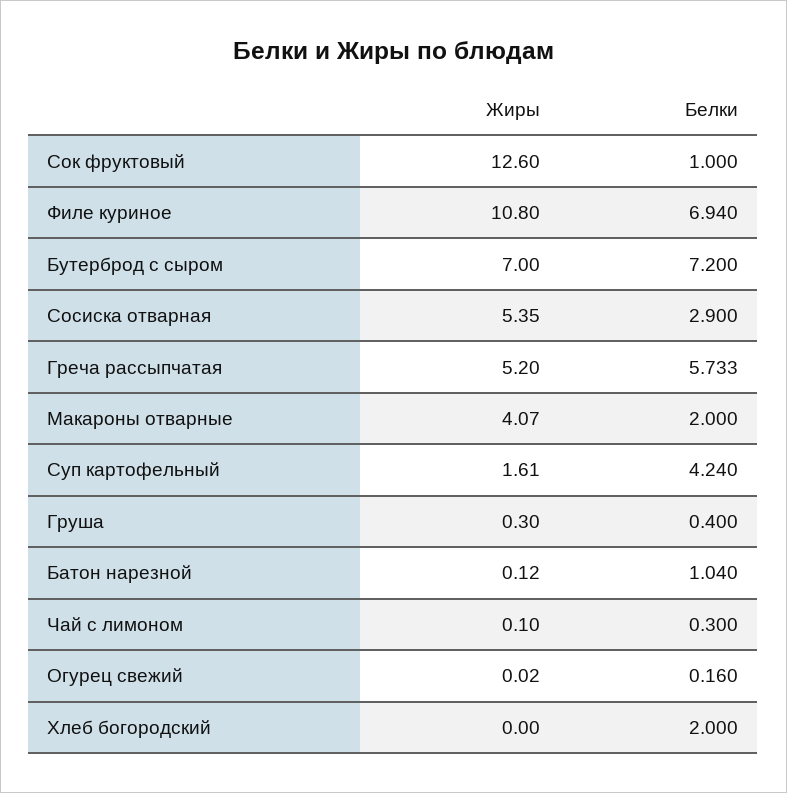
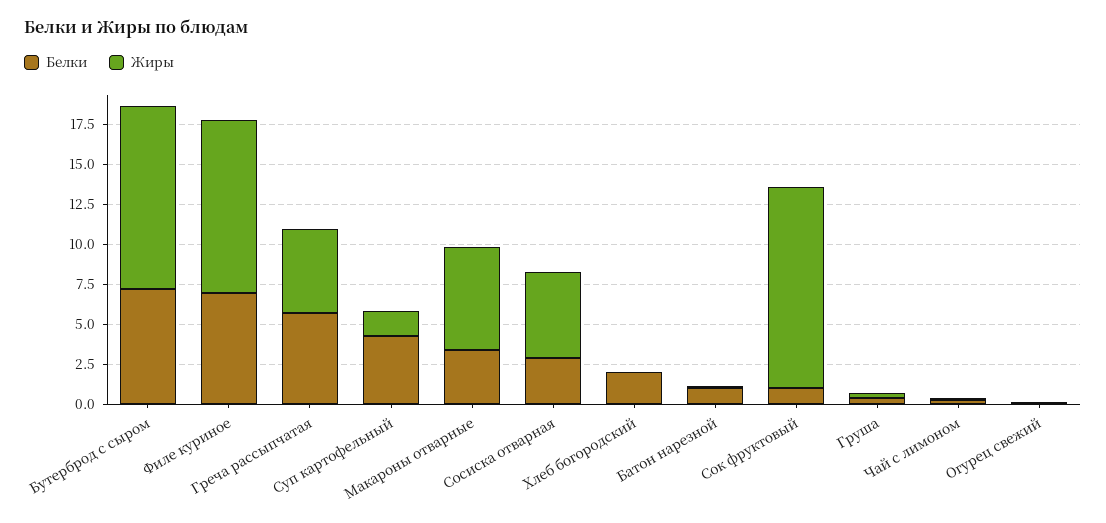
Жиры, Бутерброд с сыром: 7 -> 11.5
Жиры, Макароны отварные: 4.07 -> 6.5
Белки, Макароны отварные: 2 -> 3.5

